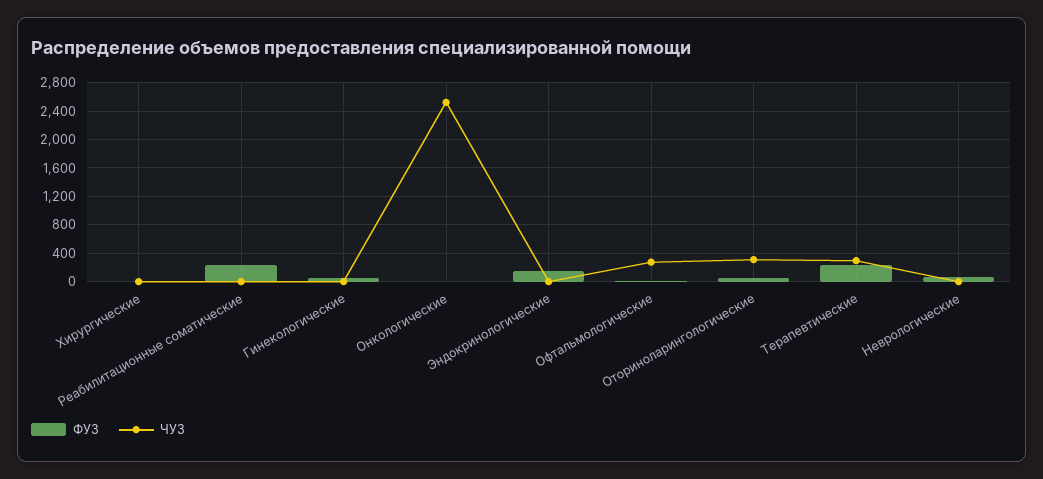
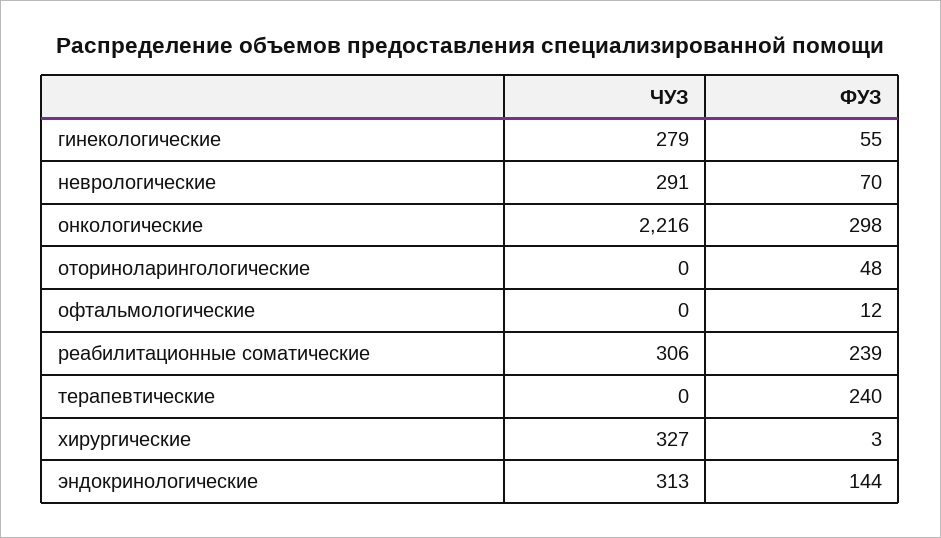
ЧУЗ, Хирургические: 0 -> 327
ЧУЗ, Реабилитационные соматические: 0 -> 306
ЧУЗ, Гинекологические: 0 -> 279
ФУЗ, Онкологические: 0 -> 298
ЧУЗ, Онкологические: 2500 -> 2216
ЧУЗ, Эндокринологические: 0 -> 313
ЧУЗ, Офтальмологические: 300 -> 0
ЧУЗ, Оториноларингологические: 300 -> 0
ЧУЗ, Терапевтические: 300 -> 0
ЧУЗ, Неврологические: 0 -> 291

